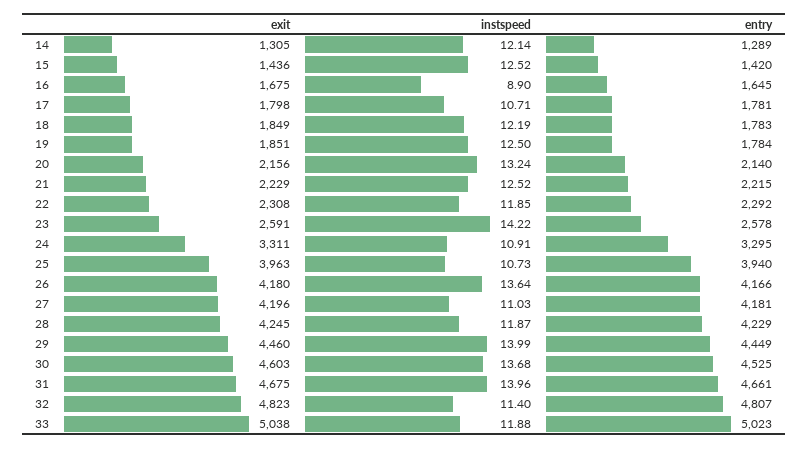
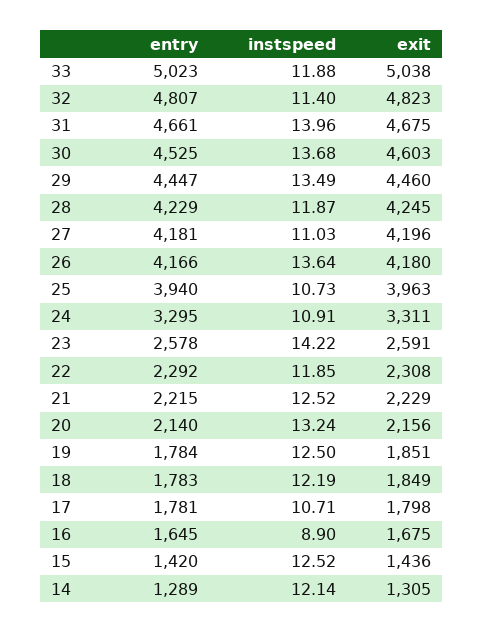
instspeed, 29: 13.99 -> 13.49
entry, 29: 4449 -> 4447

